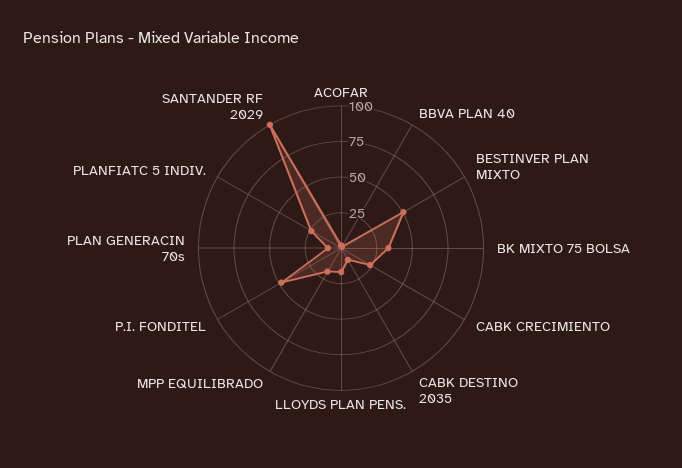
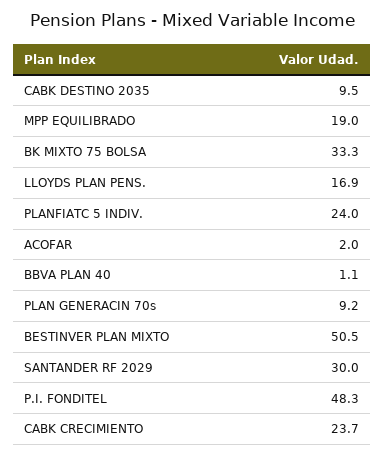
SANTANDER RF 2029: 100 -> 30

